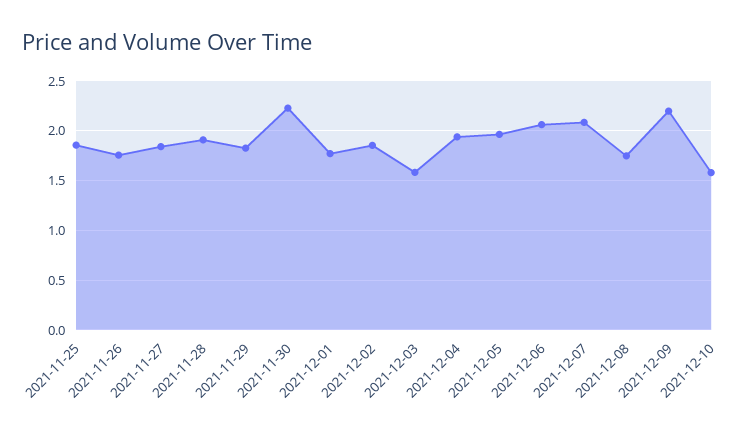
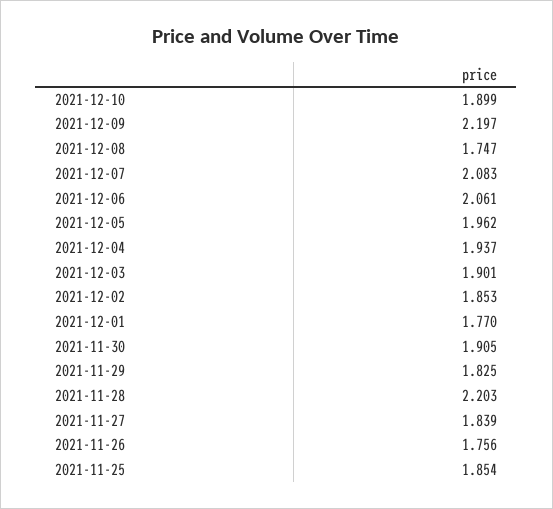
2021-11-28: 1.9 -> 2.203
2021-11-30: 2.2 -> 1.905
2021-12-03: 1.6 -> 1.901
2021-12-10: 1.6 -> 1.899

